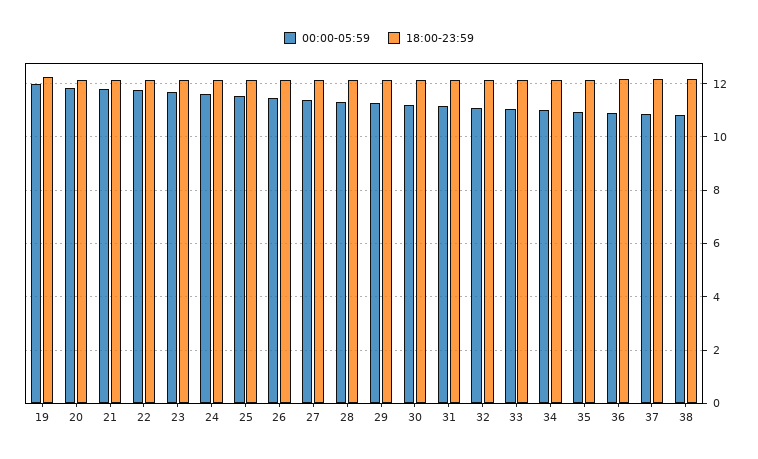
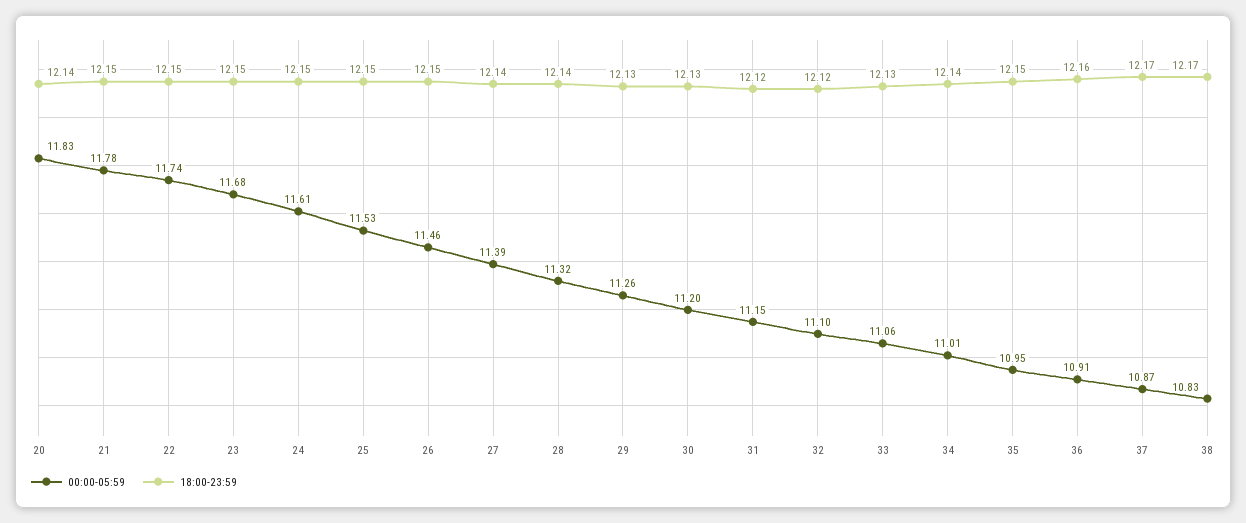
00:00-05:59, 19: 12 -> none
18:00-23:59, 19: 12.25 -> none

